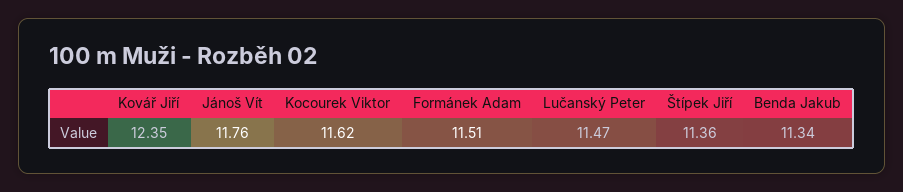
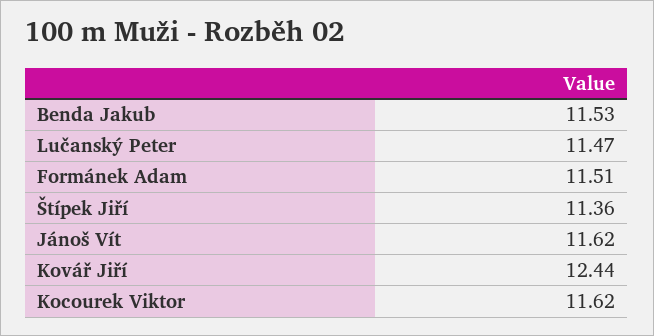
Kovář Jiří: 12.35 -> 12.44
Jánoš Vít: 11.76 -> 11.62
Benda Jakub: 11.34 -> 11.53

